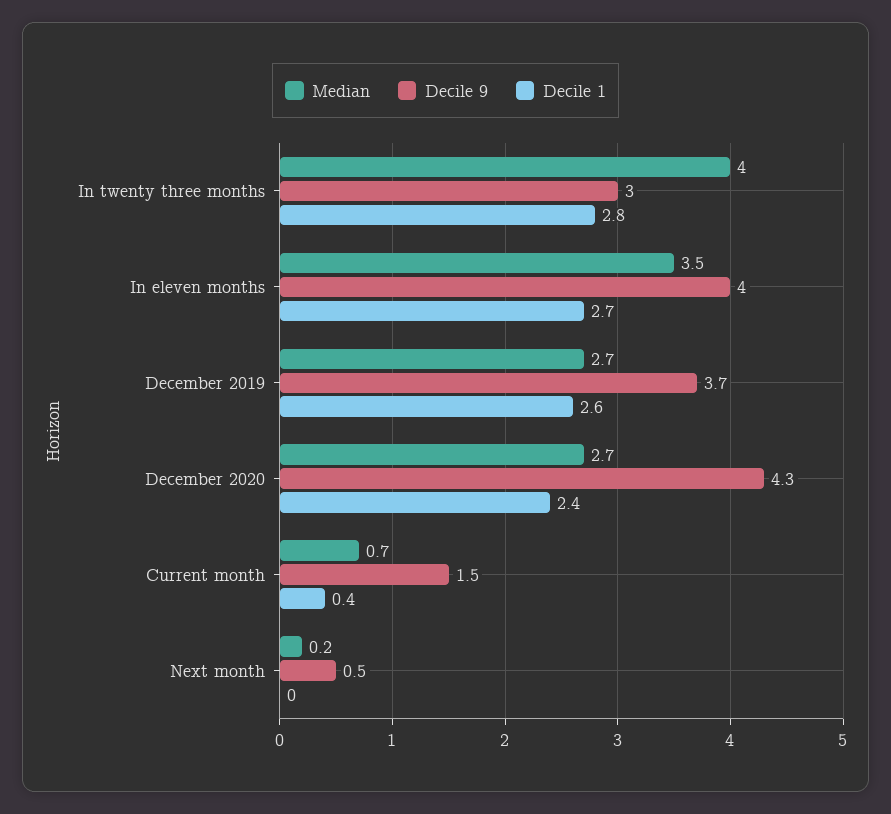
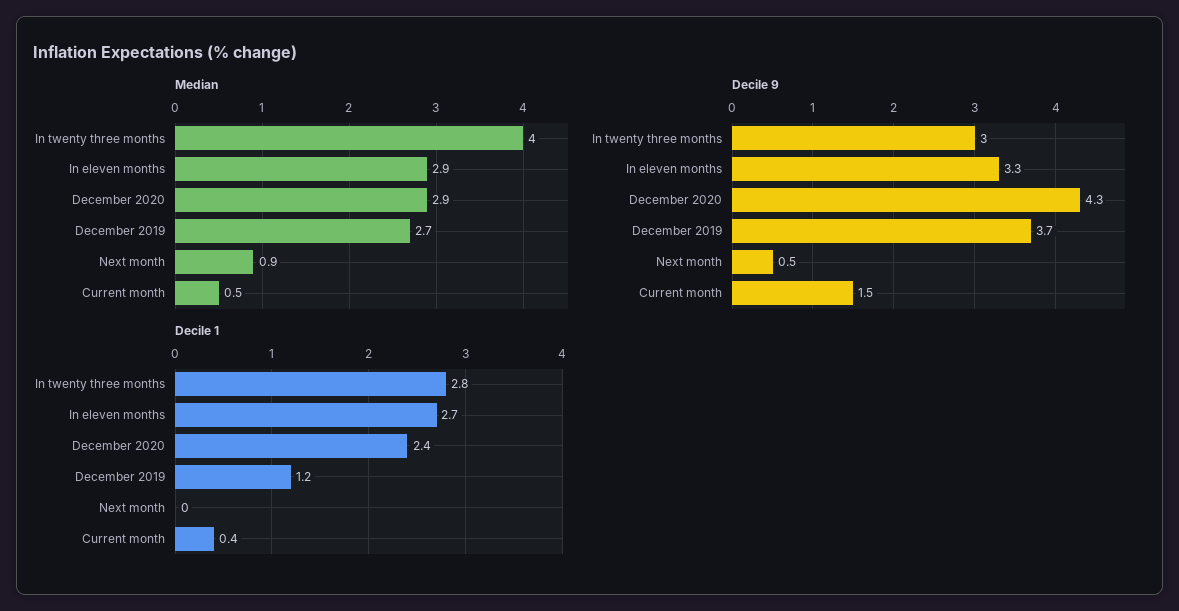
Median, In eleven months: 3.5 -> 2.9
Decile 9, In eleven months: 4 -> 3.3
Decile 1, December 2019: 2.6 -> 1.2
Median, December 2020: 2.7 -> 2.9
Median, Current month: 0.7 -> 0.5
Median, Next month: 0.2 -> 0.9

